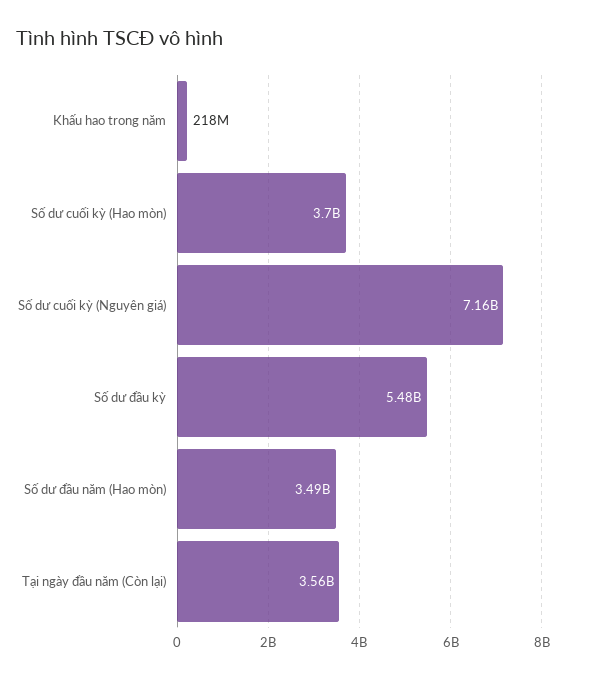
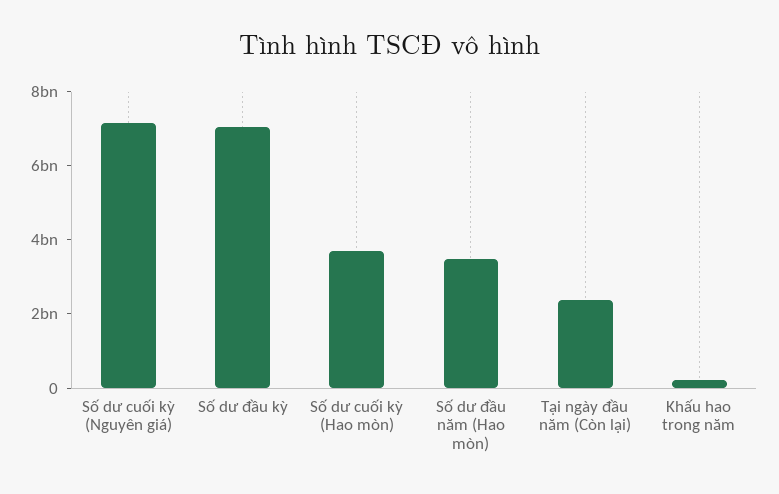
Số dư đầu kỳ: 5480000000 -> 7000000000
Tại ngày đầu năm (Còn lại): 3560000000 -> 2500000000

